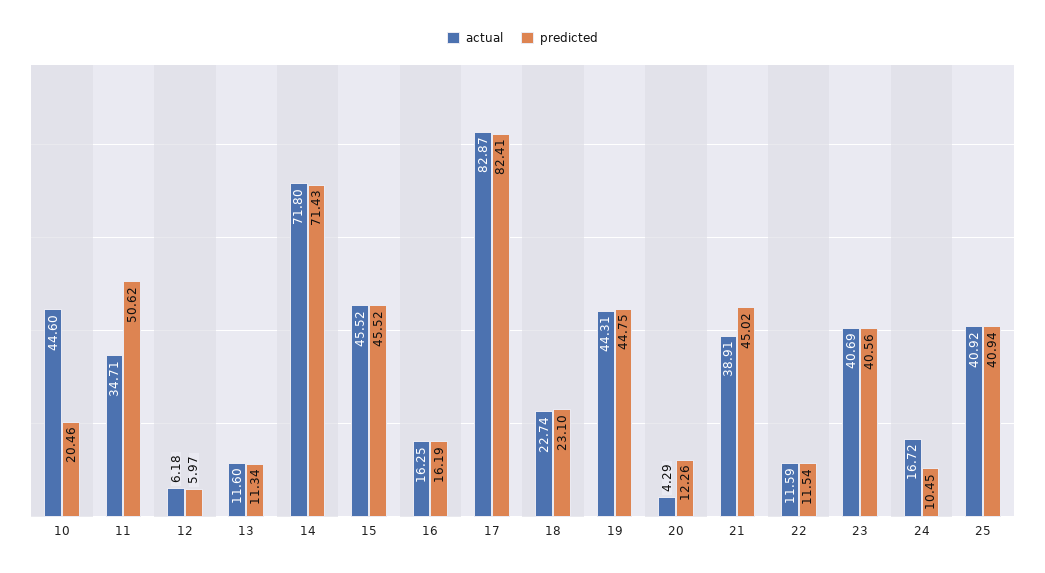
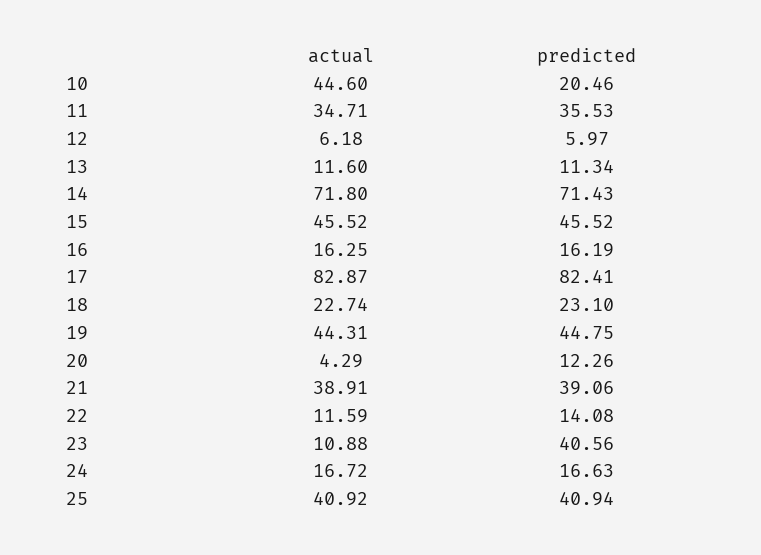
predicted, 11: 50.62 -> 35.53
predicted, 21: 45.02 -> 39.06
predicted, 22: 11.54 -> 14.08
actual, 23: 40.69 -> 10.88
predicted, 24: 10.45 -> 16.63

